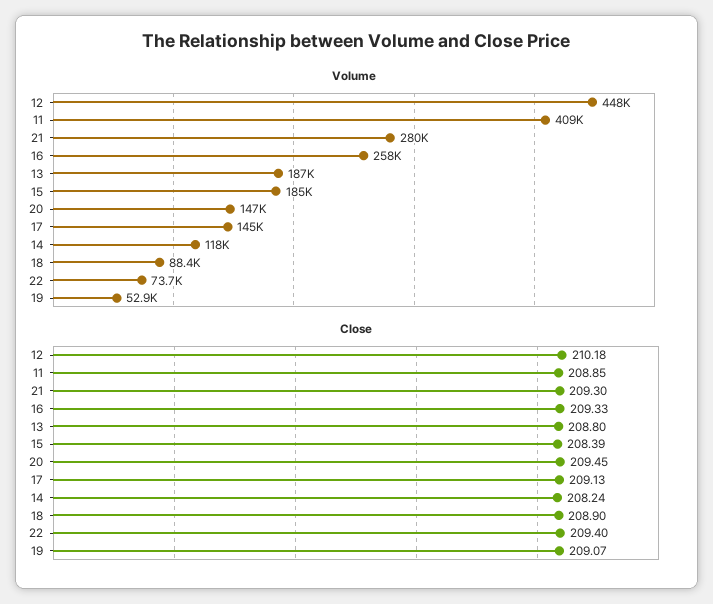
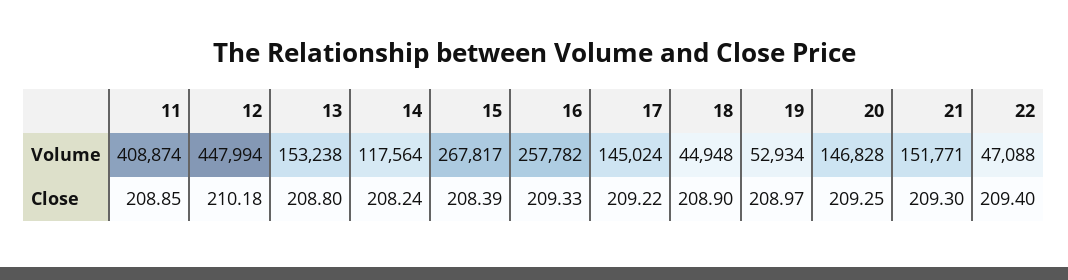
Volume, 21: 280000 -> 151771
Volume, 13: 187000 -> 153238
Volume, 15: 185000 -> 267817
Volume, 18: 88400 -> 44948
Volume, 22: 73700 -> 47088
Close, 20: 209.45 -> 209.25
Close, 17: 209.13 -> 209.22
Close, 19: 209.07 -> 208.97

